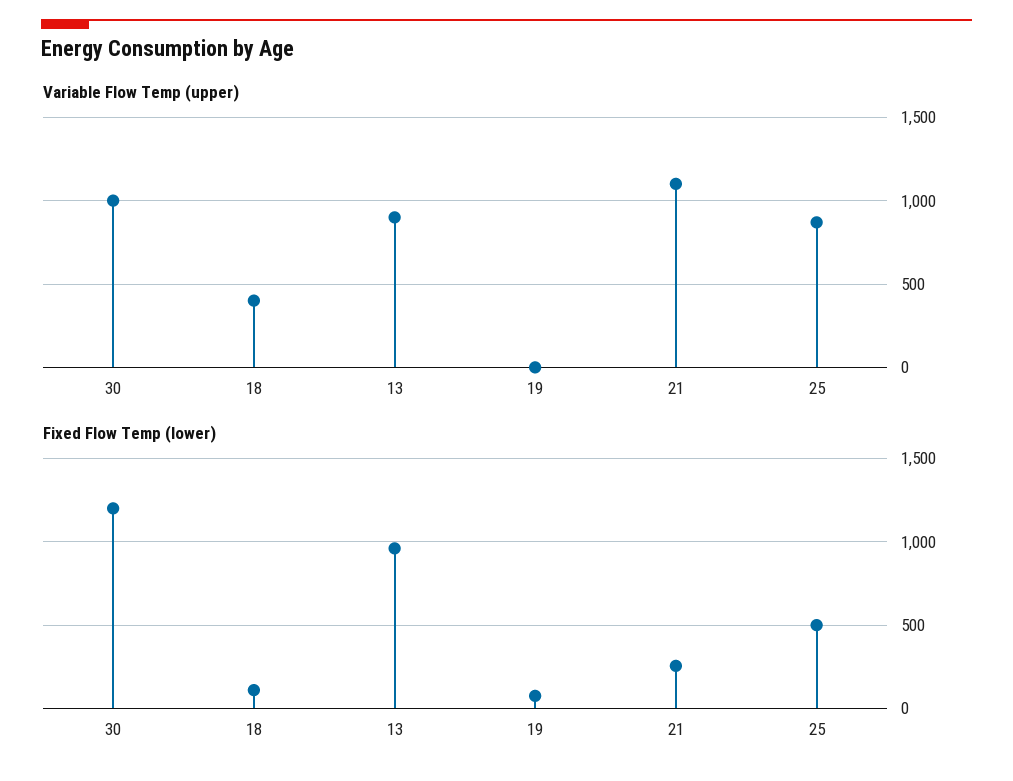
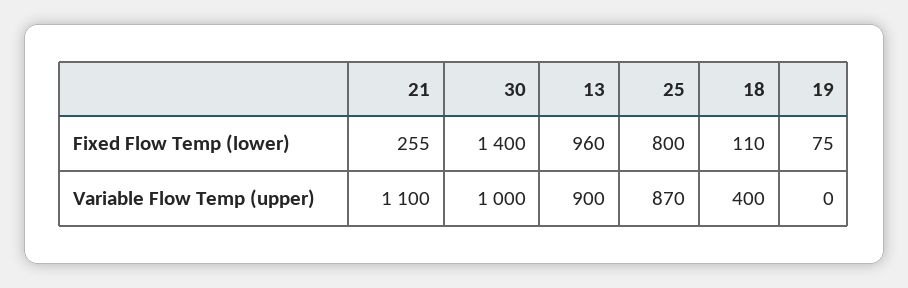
Fixed Flow Temp (lower), 30: 1200 -> 1400
Fixed Flow Temp (lower), 25: 500 -> 800

